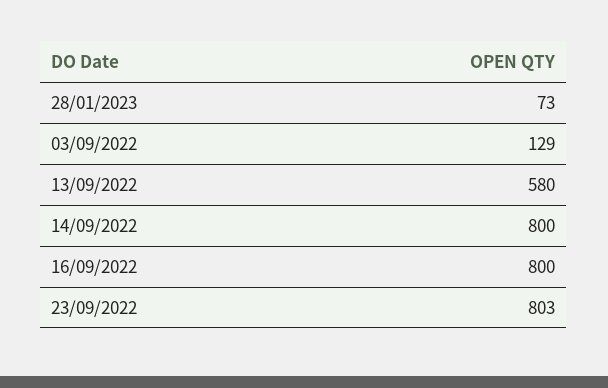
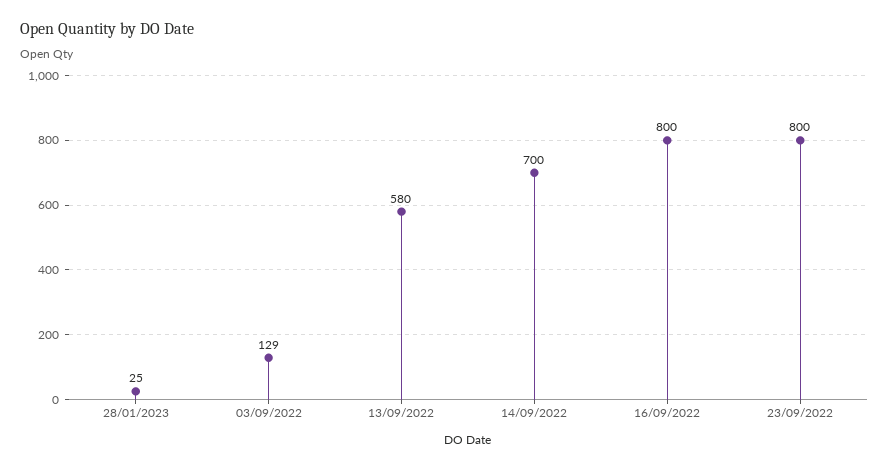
28/01/2023: 73 -> 25
14/09/2022: 800 -> 700
23/09/2022: 803 -> 800

